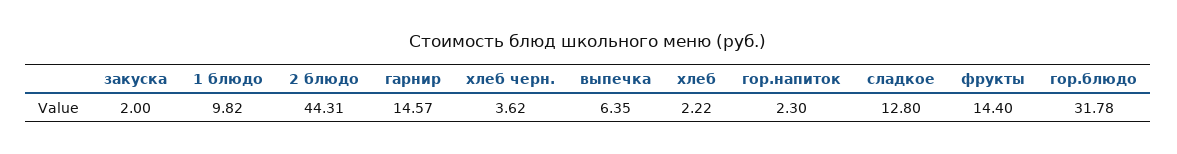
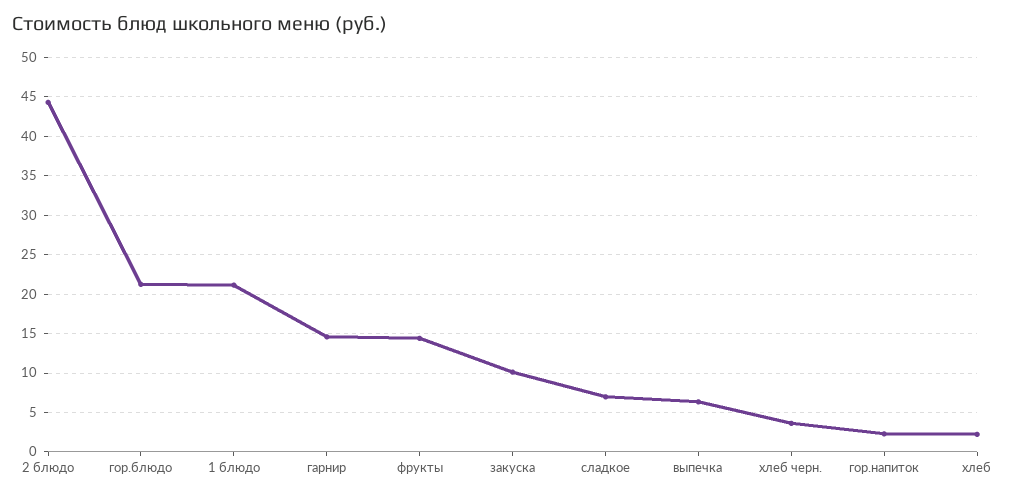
закуска: 2 -> 10
1 блюдо: 9.82 -> 21
сладкое: 12.8 -> 7
гор.блюдо: 31.78 -> 21

